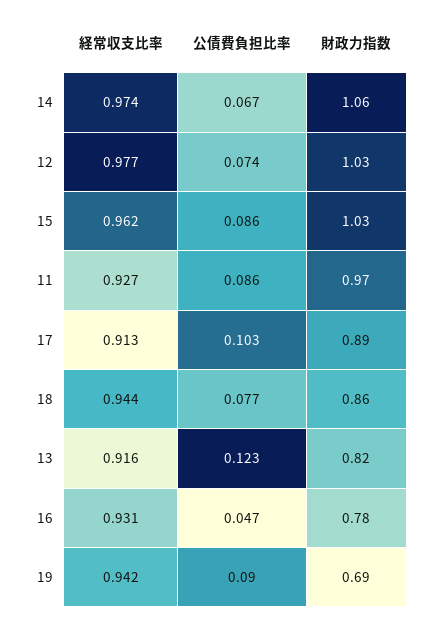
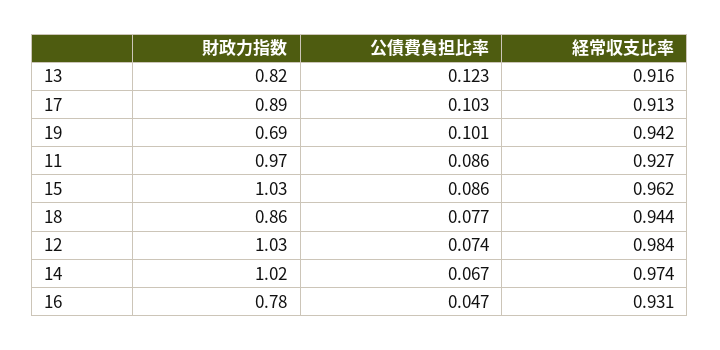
財政力指数, 14: 1.06 -> 1.02
経常収支比率, 12: 0.977 -> 0.984
公債費負担比率, 19: 0.09 -> 0.101

